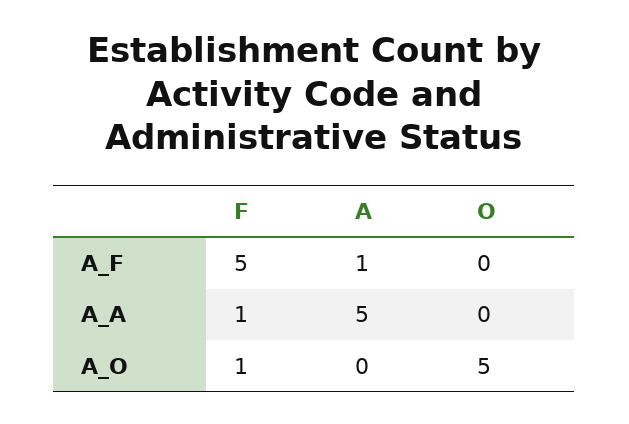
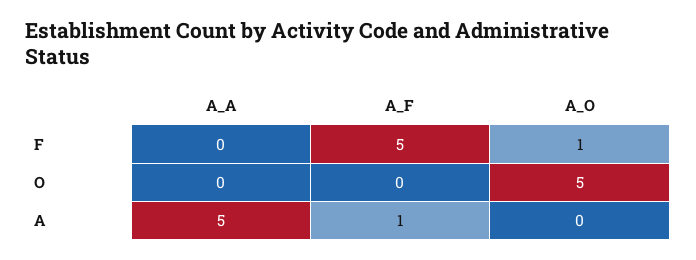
F, A_A: 1 -> 0

